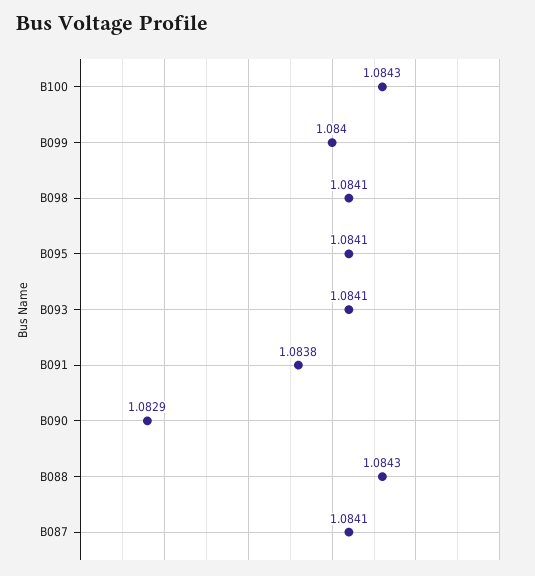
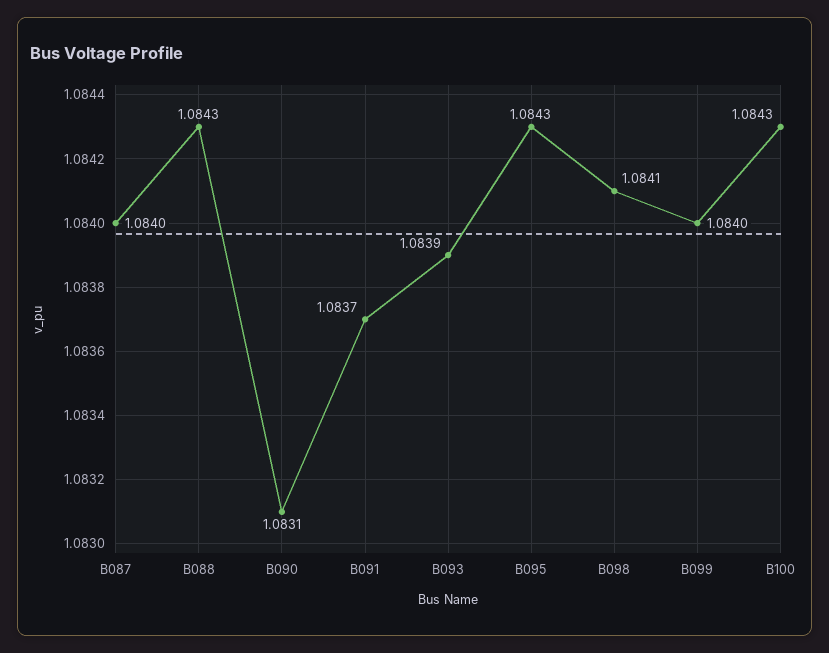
B095: 1.0841 -> 1.0843
B093: 1.0841 -> 1.0839
B091: 1.0838 -> 1.0837
B090: 1.0829 -> 1.0831
B087: 1.0841 -> 1.084

